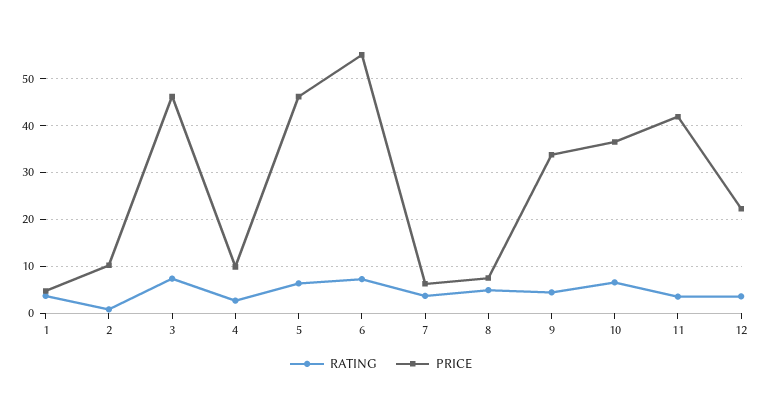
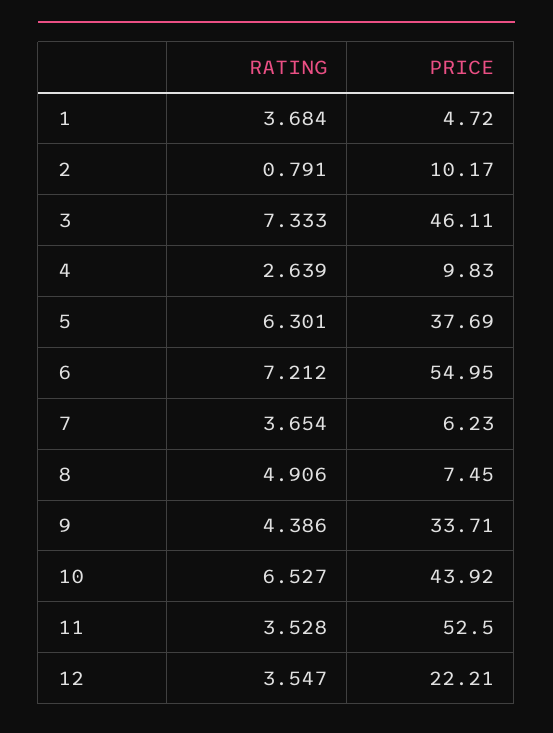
PRICE, 5: 46 -> 37.69
PRICE, 10: 36 -> 43.92
PRICE, 11: 42 -> 52.5

